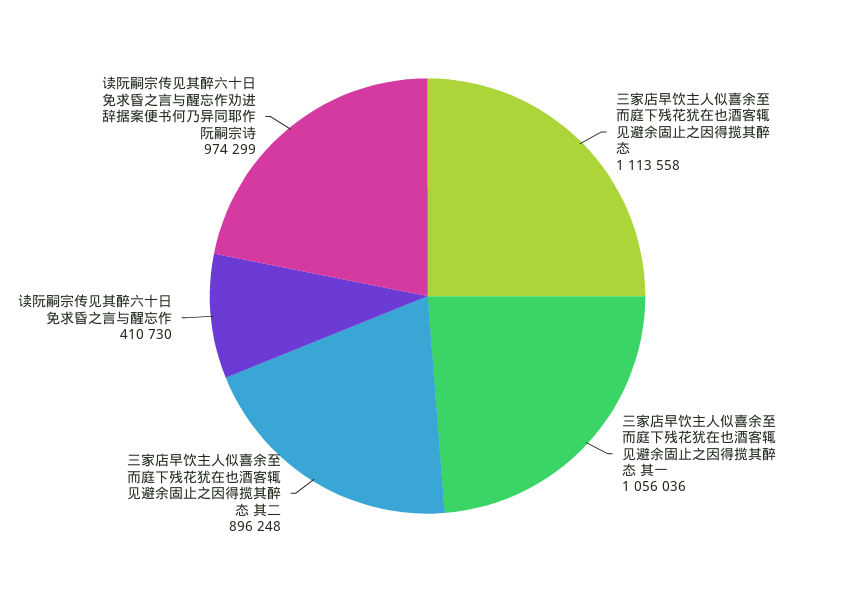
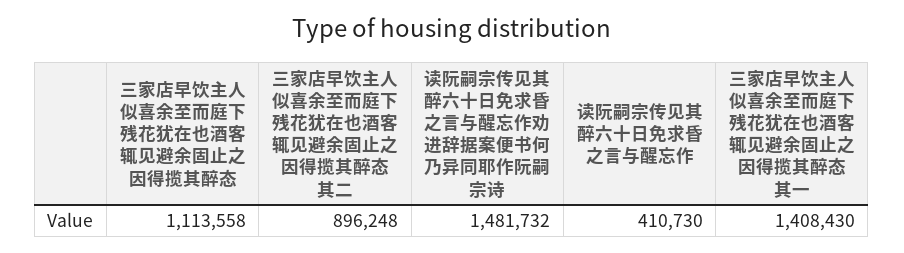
三家店早饮主人似喜余至而庭下残花犹在也酒客辄见避余固止之因得揽其醉态 其一: 1056036 -> 1408430
读阮嗣宗传见其醉六十日免求昏之言与醒忘作劝进辞据案便书何乃异同耶作阮嗣宗诗: 974299 -> 1481732

